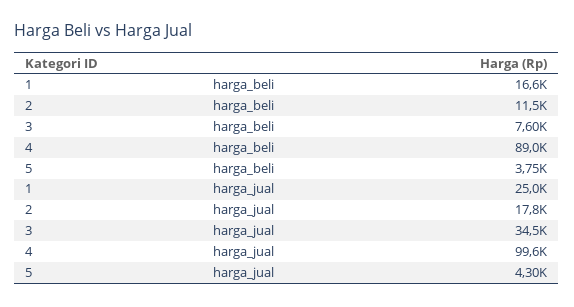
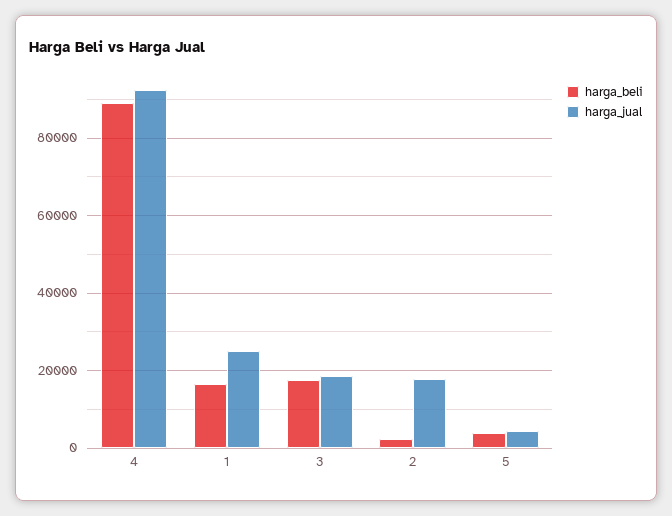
harga_beli, 2: 11500 -> 2000
harga_beli, 3: 7600 -> 18000
harga_jual, 3: 34500 -> 18000
harga_jual, 4: 99600 -> 92000

